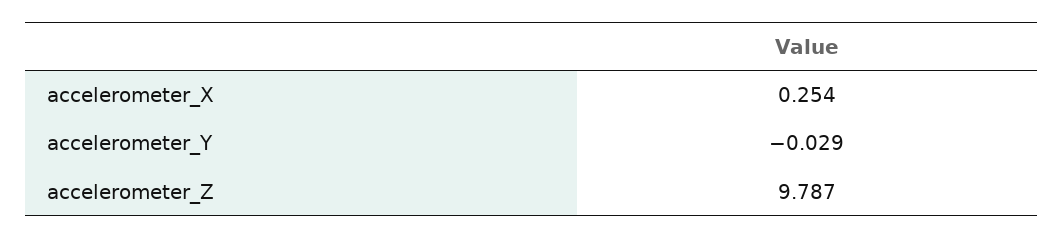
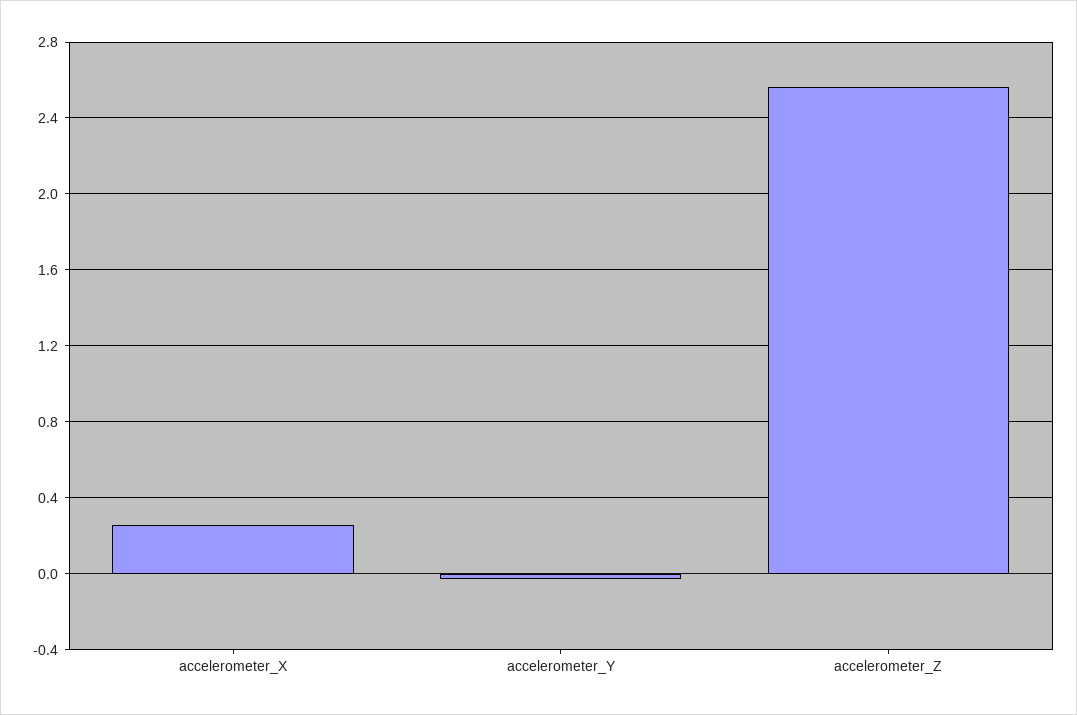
accelerometer_Z: 9.787 -> 2.55

